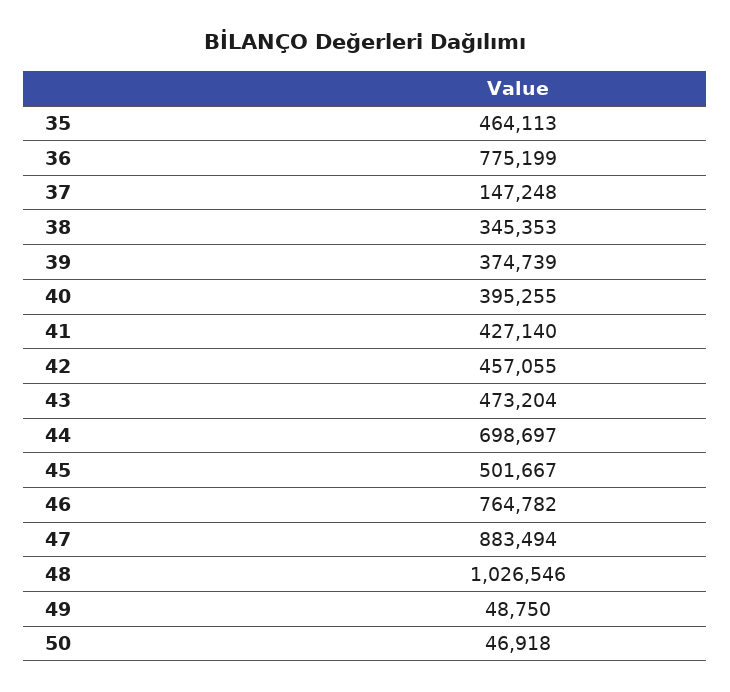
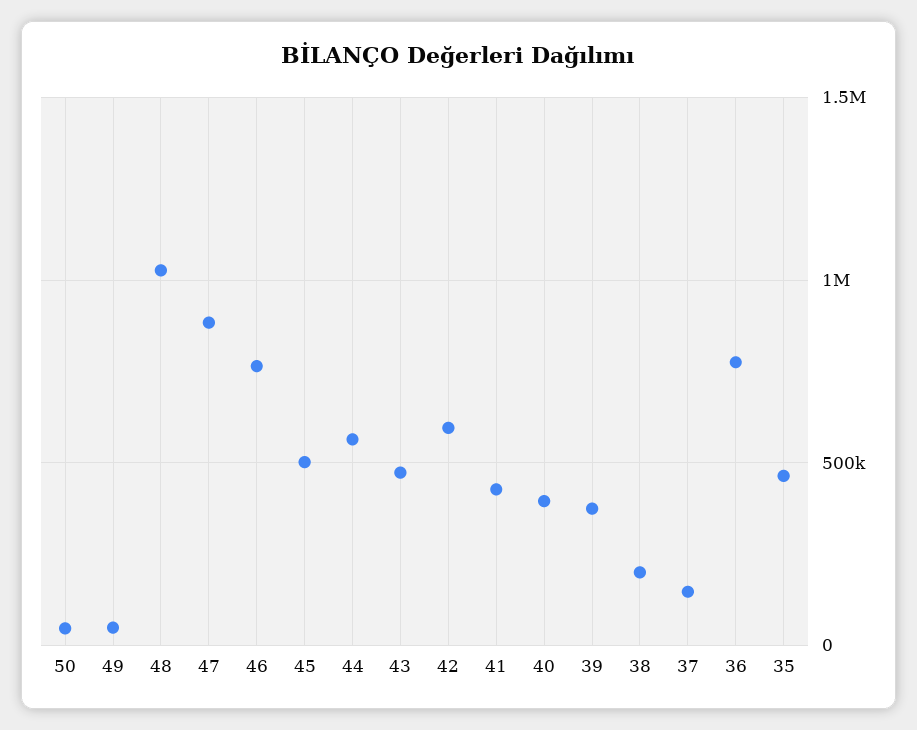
38: 345353 -> 200000
42: 457055 -> 600000
44: 698697 -> 550000

